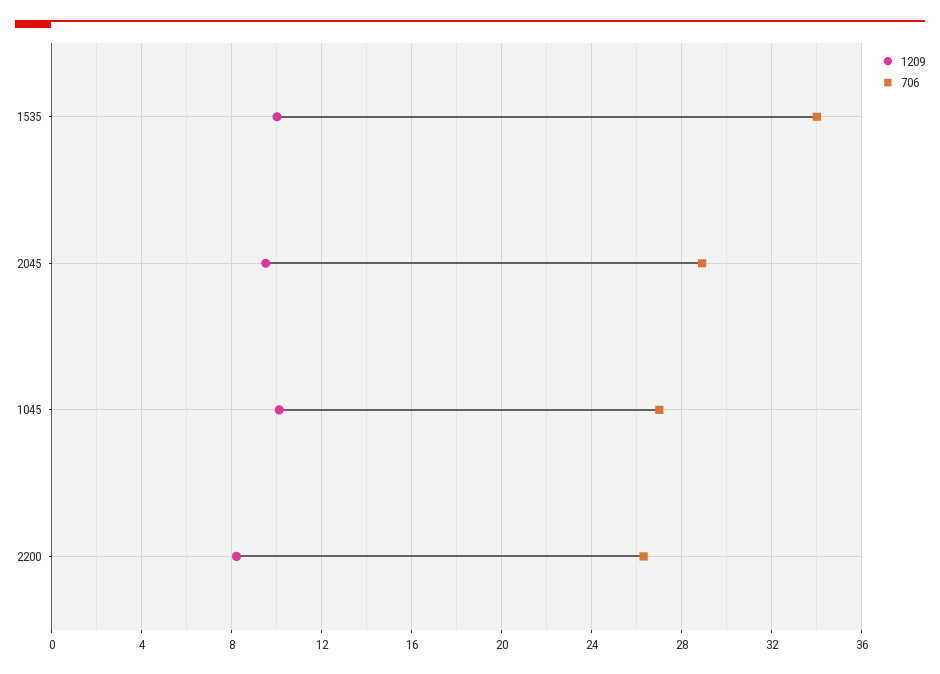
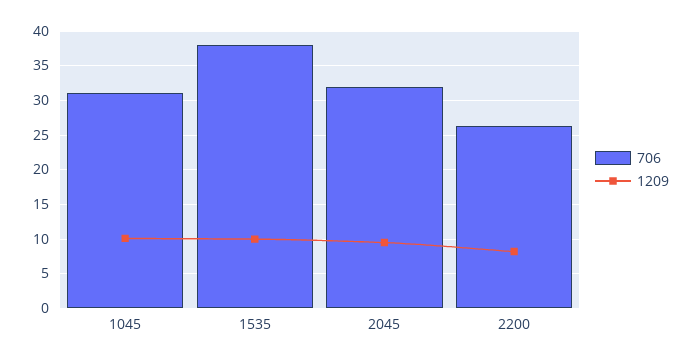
706, 1535: 34 -> 38
706, 2045: 29 -> 32
706, 1045: 27 -> 31

